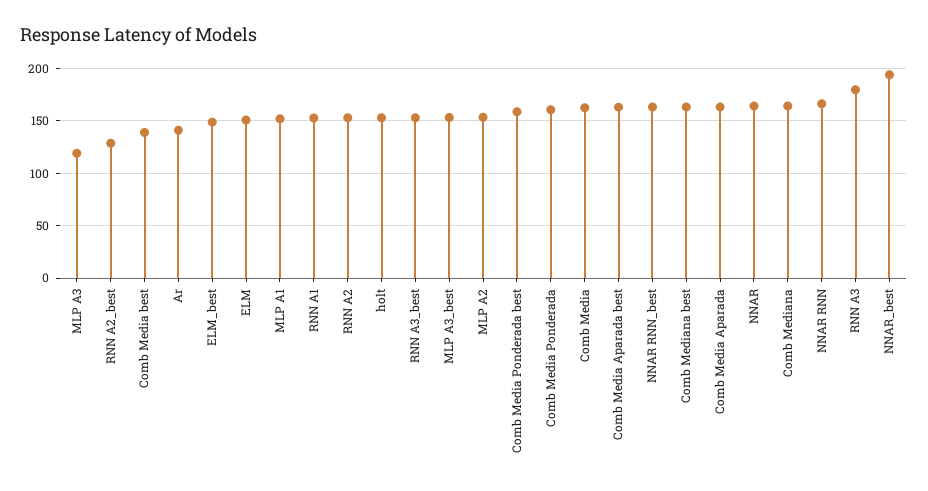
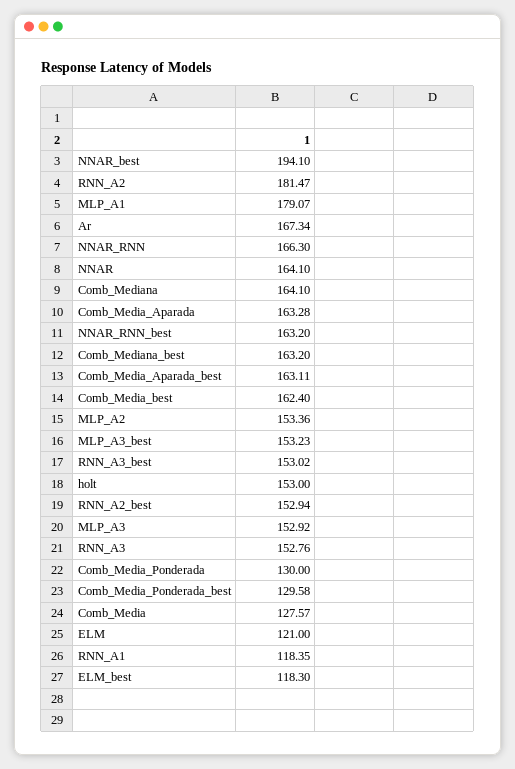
MLP A3: 120 -> 152.92
RNN A2_best: 130 -> 152.94
Comb Media best: 140 -> 162.4
Ar: 140 -> 167.34
ELM_best: 150 -> 118.3
ELM: 150 -> 121
MLP A1: 150 -> 179.07
RNN A1: 150 -> 118.35
RNN A2: 150 -> 181.47
Comb Media Ponderada best: 160 -> 129.58
Comb Media Ponderada: 160 -> 130
Comb Media: 160 -> 127.57
RNN A3: 180 -> 152.76

